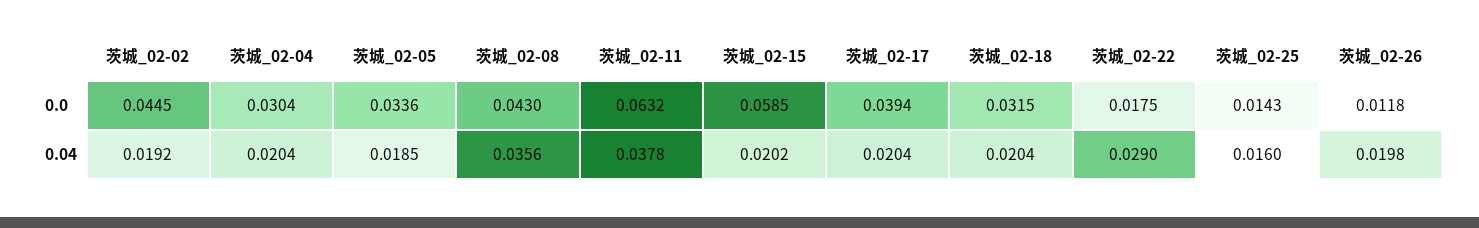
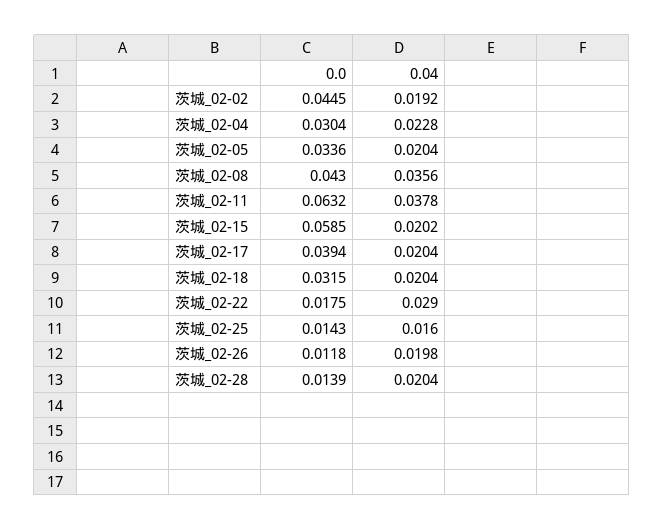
茨城_02-04, 0.04: 0.0204 -> 0.0228
茨城_02-05, 0.04: 0.0185 -> 0.0204
茨城_02-28, 0.0: none -> 0.0139
茨城_02-28, 0.04: none -> 0.0204

